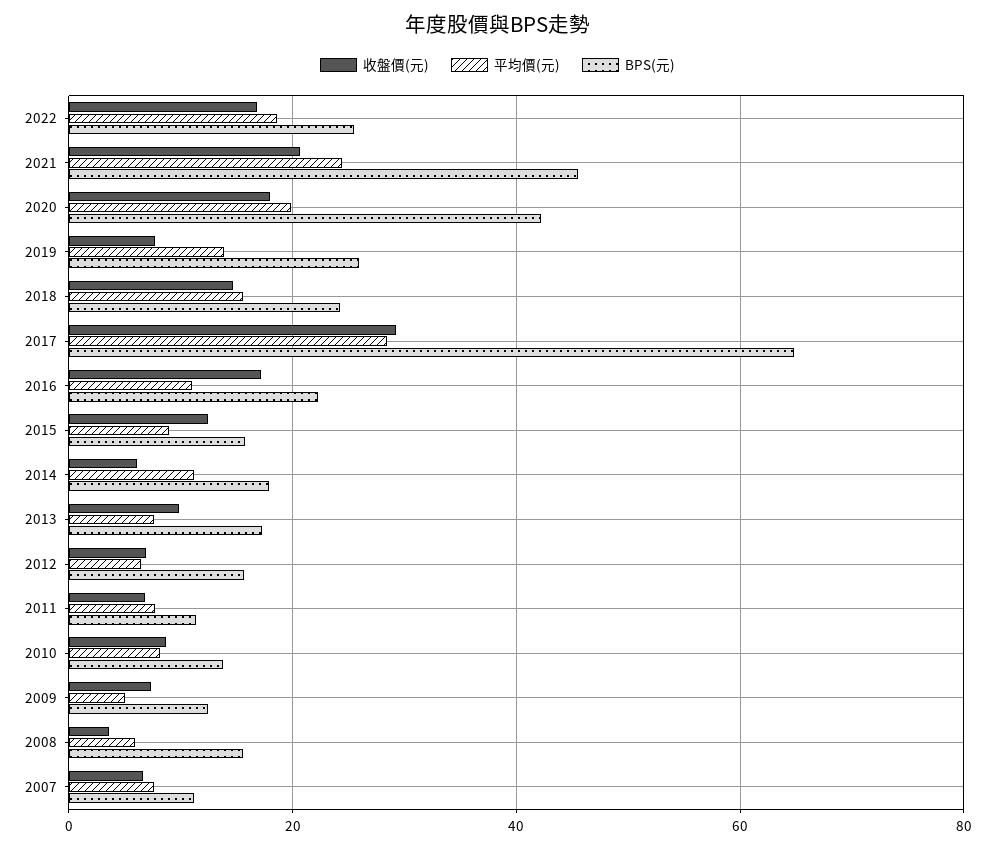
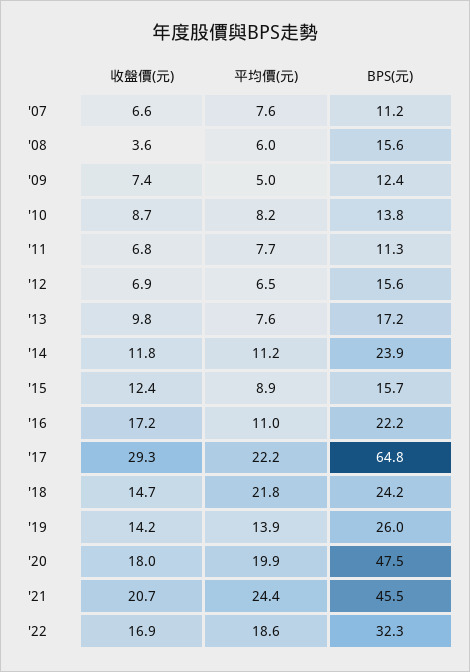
BPS(元), 2022: 26 -> 32.3
BPS(元), 2020: 42 -> 47.5
收盤價(元), 2019: 8 -> 14.2
平均價(元), 2018: 16 -> 21.8
平均價(元), 2017: 28 -> 22.2
收盤價(元), 2014: 6 -> 11.8
BPS(元), 2014: 18 -> 23.9

